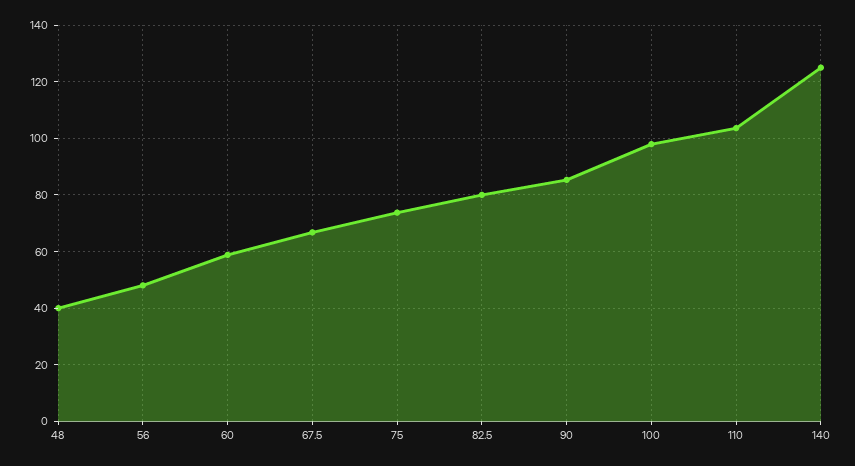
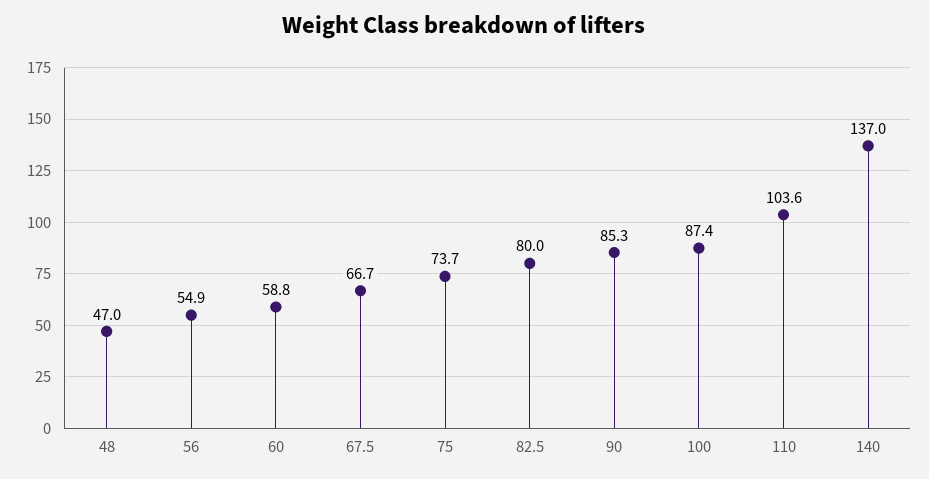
48: 40 -> 47
56: 47.5 -> 54.9
100: 97.5 -> 87.4
140: 125 -> 137

